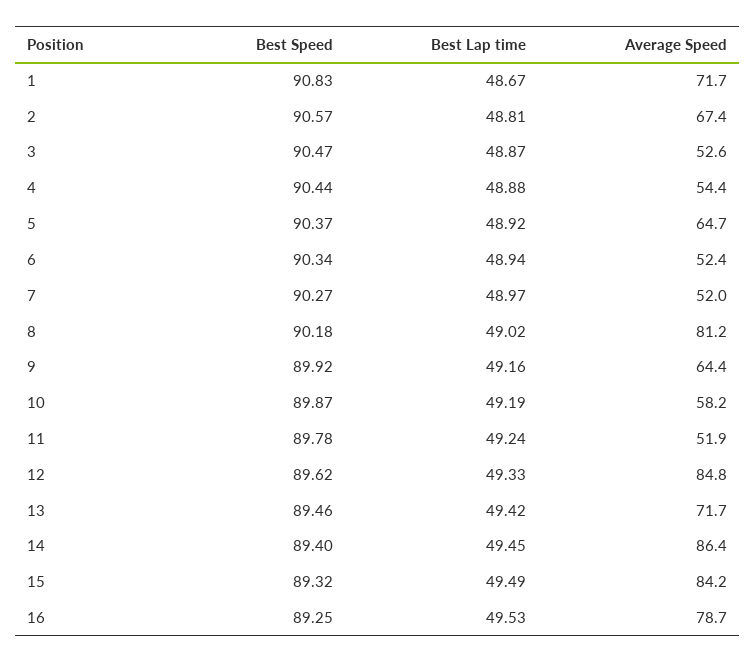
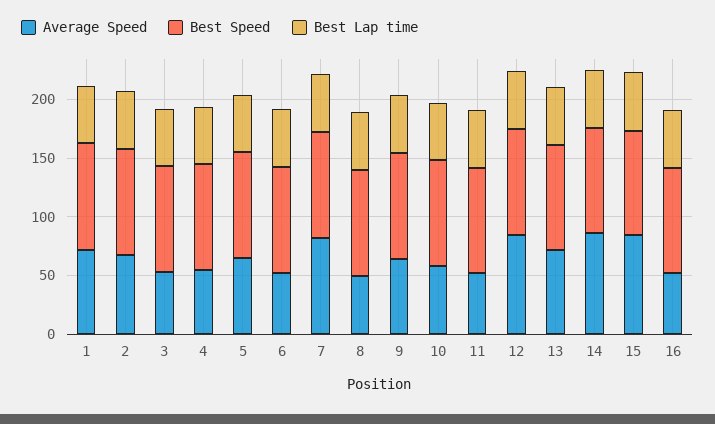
Average Speed, 7: 52 -> 80
Average Speed, 8: 81.2 -> 50
Average Speed, 16: 78.7 -> 50

